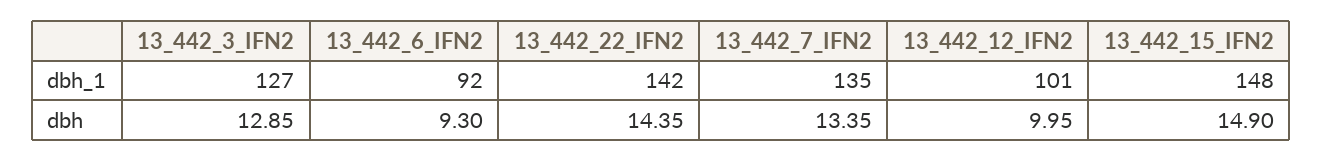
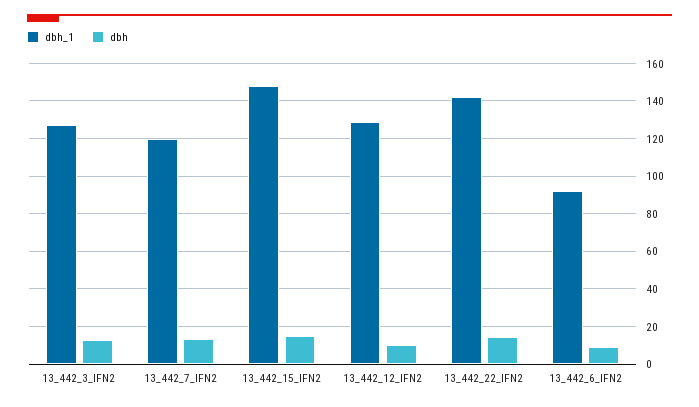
dbh_1, 13_442_7_IFN2: 135 -> 120
dbh_1, 13_442_12_IFN2: 101 -> 130

